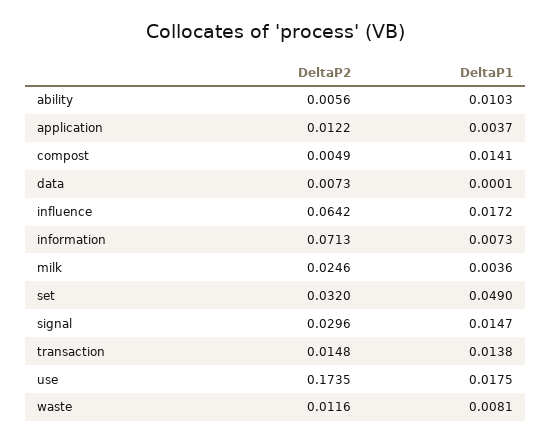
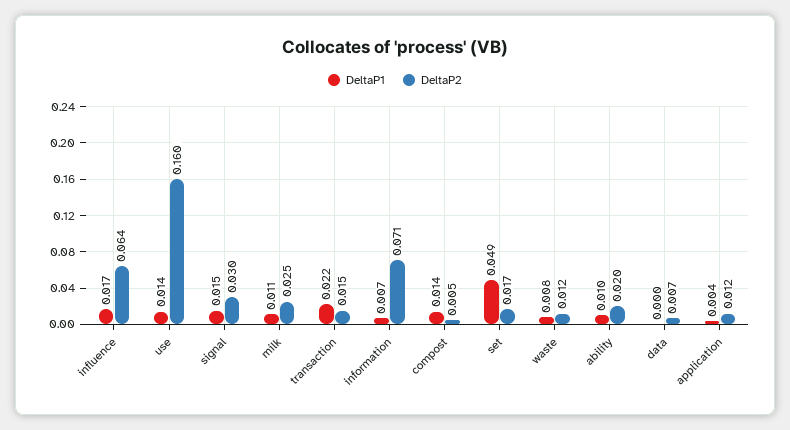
DeltaP2, ability: 0.0056 -> 0.02
DeltaP1, milk: 0.0036 -> 0.011
DeltaP2, set: 0.032 -> 0.017
DeltaP1, transaction: 0.0138 -> 0.022
DeltaP2, use: 0.1735 -> 0.16
DeltaP1, use: 0.0175 -> 0.014

